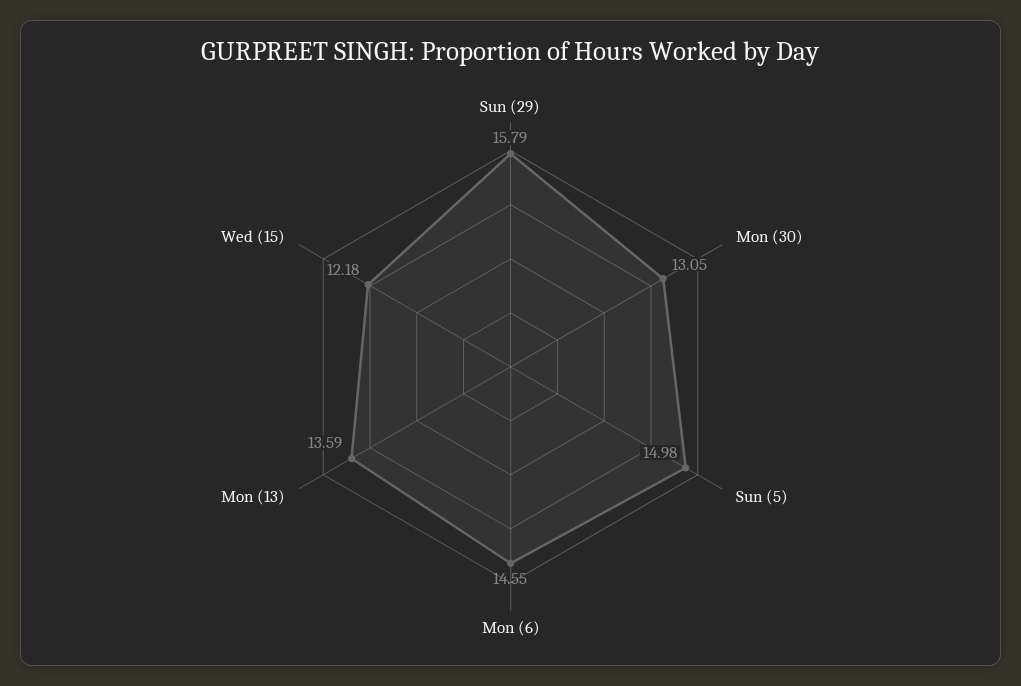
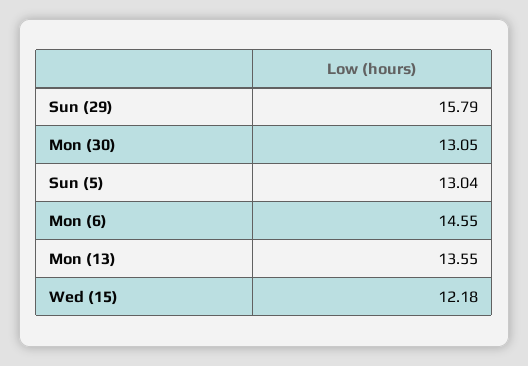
Sun (5): 14.98 -> 13.04
Mon (13): 13.59 -> 13.55

